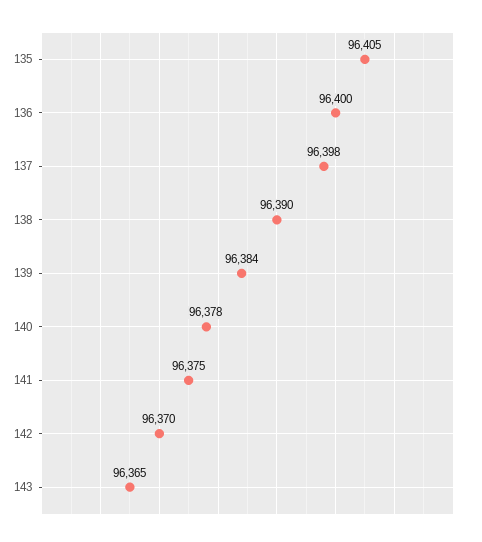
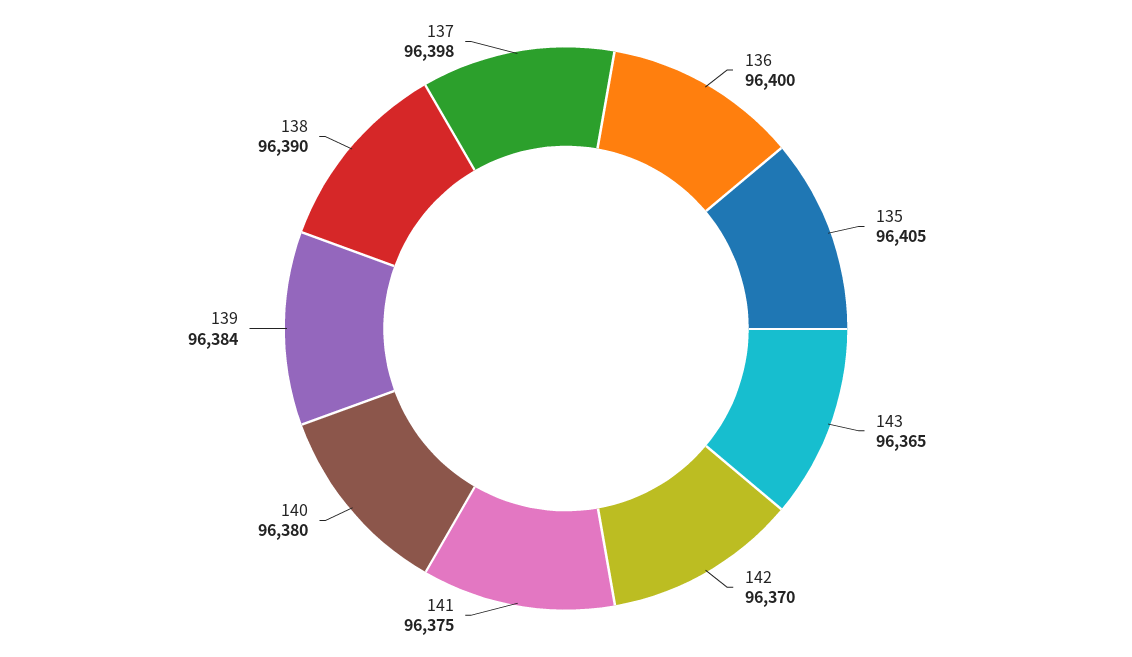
140: 96378 -> 96380

